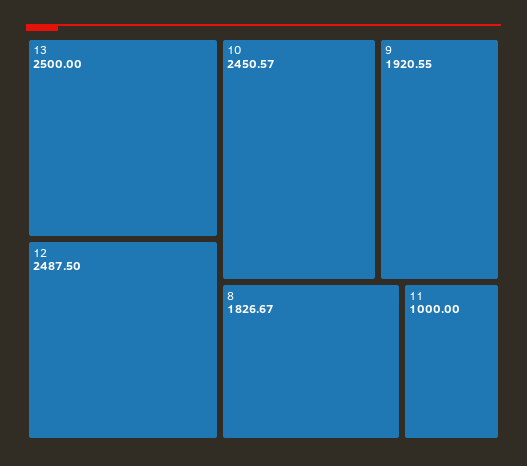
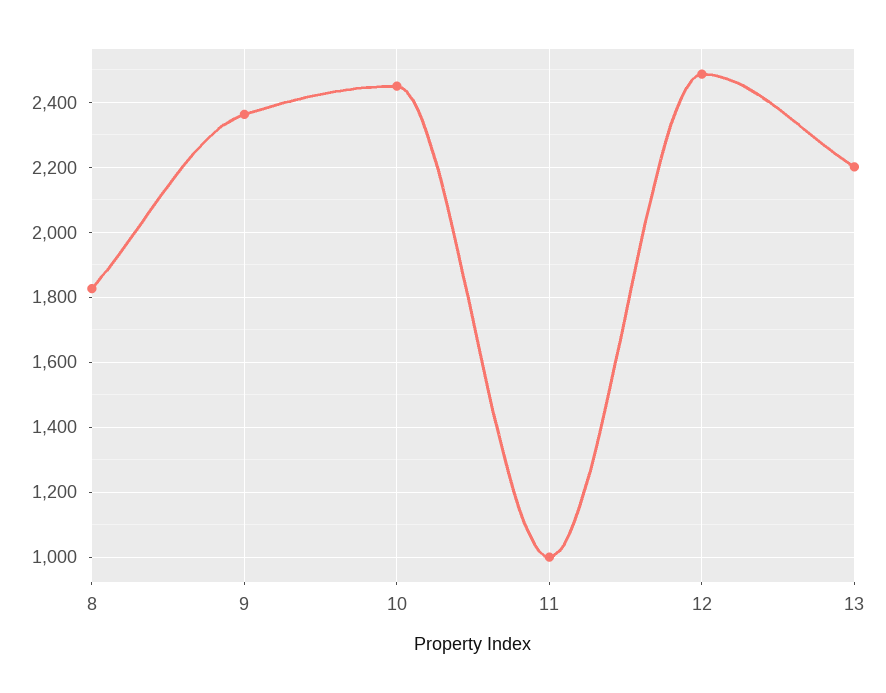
13: 2500 -> 2200
9: 1920.55 -> 2360

